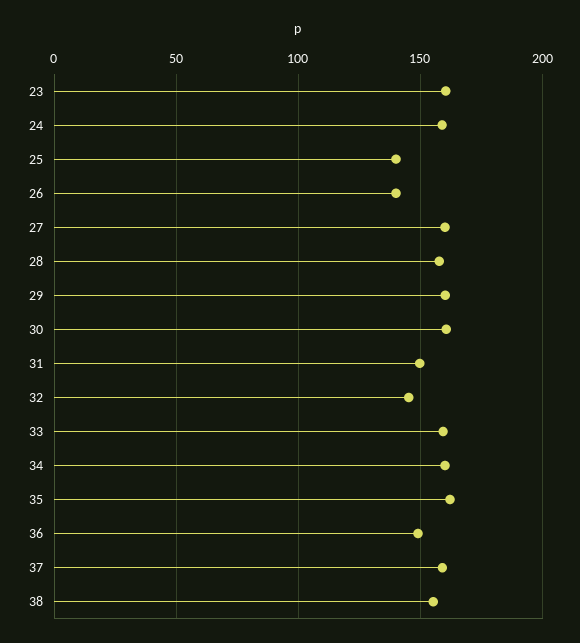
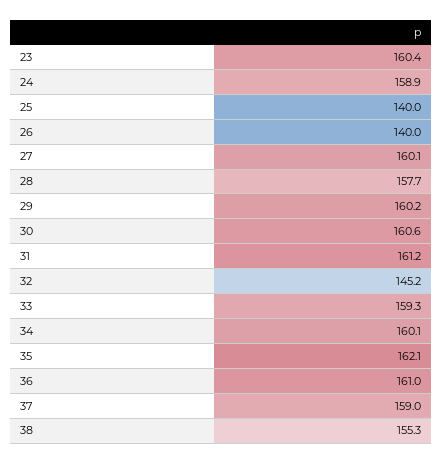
31: 150 -> 161.2
36: 150 -> 161

